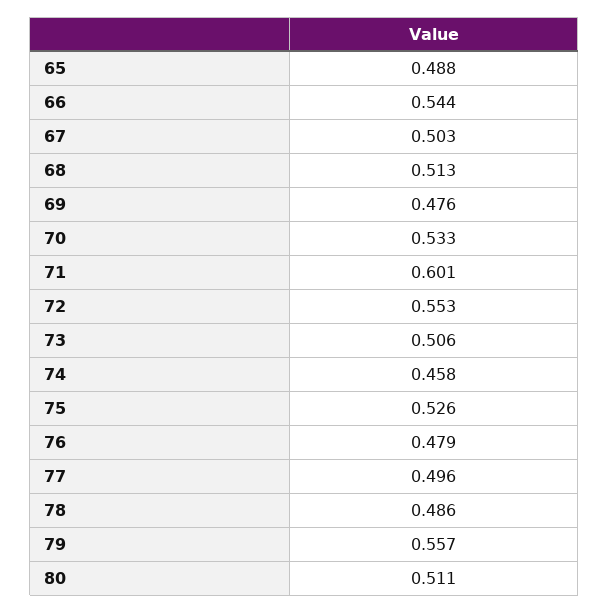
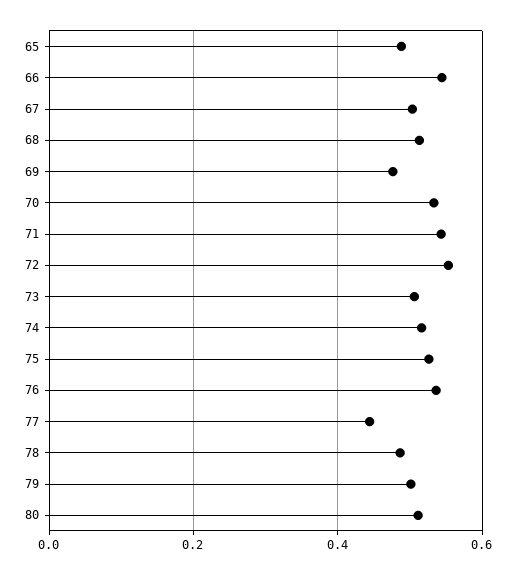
71: 0.601 -> 0.54
74: 0.458 -> 0.52
76: 0.479 -> 0.54
77: 0.496 -> 0.44
79: 0.557 -> 0.5

